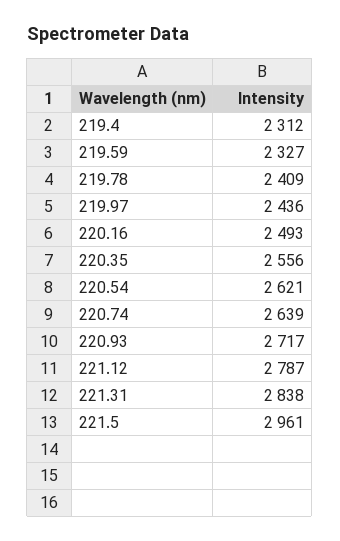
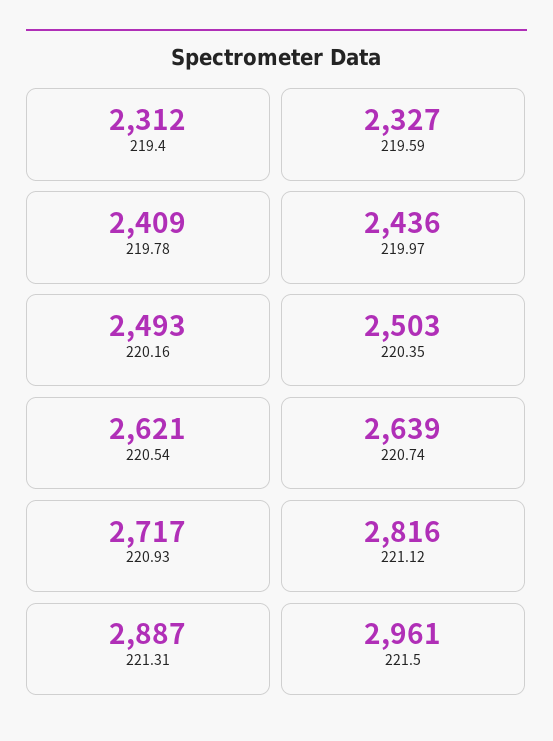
220.35: 2556 -> 2503
221.12: 2787 -> 2816
221.31: 2838 -> 2887

